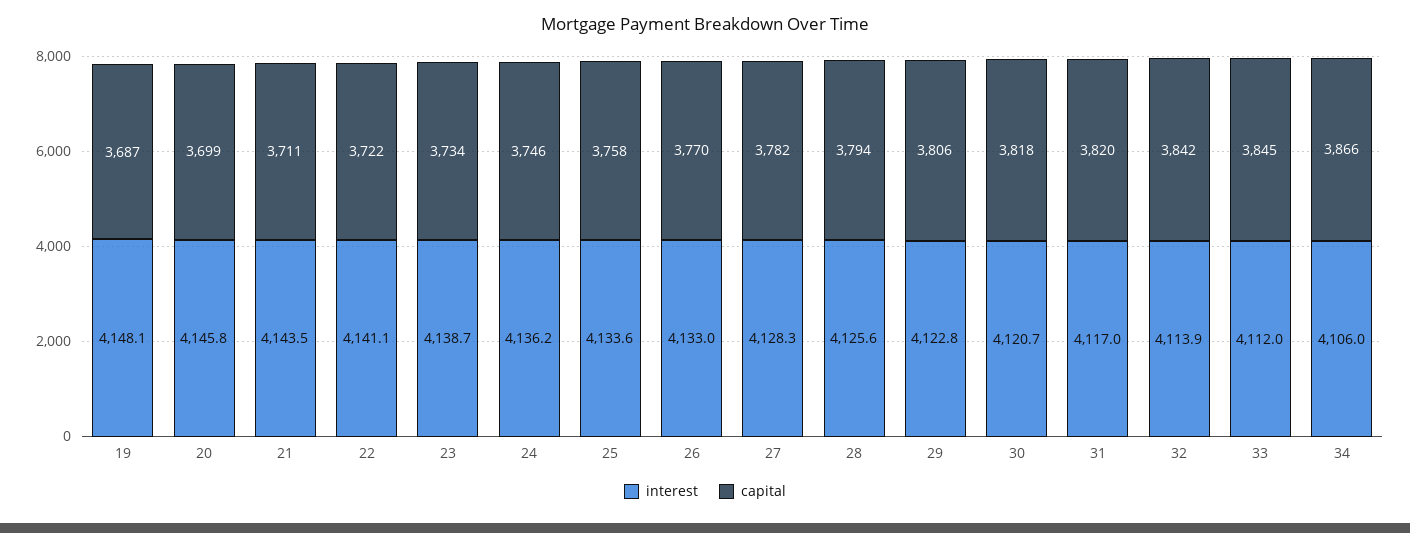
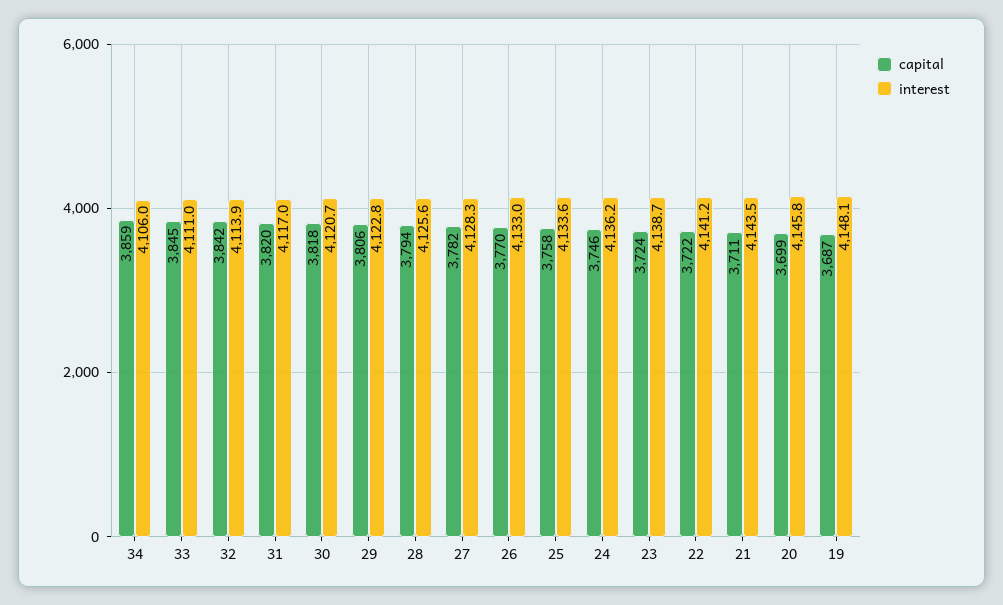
interest, 22: 4141.1 -> 4141.2
capital, 23: 3734 -> 3724
interest, 33: 4112 -> 4111
capital, 34: 3866 -> 3859

